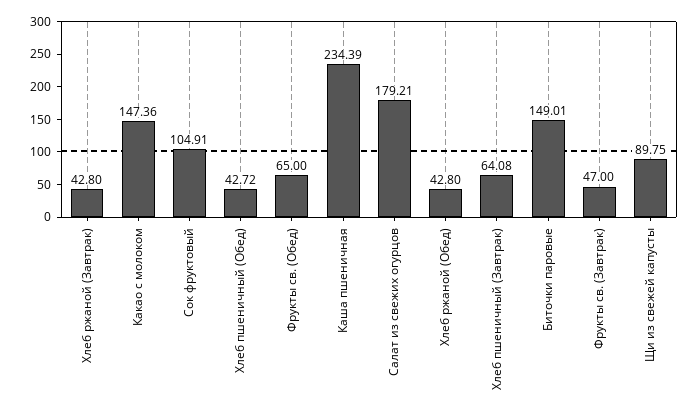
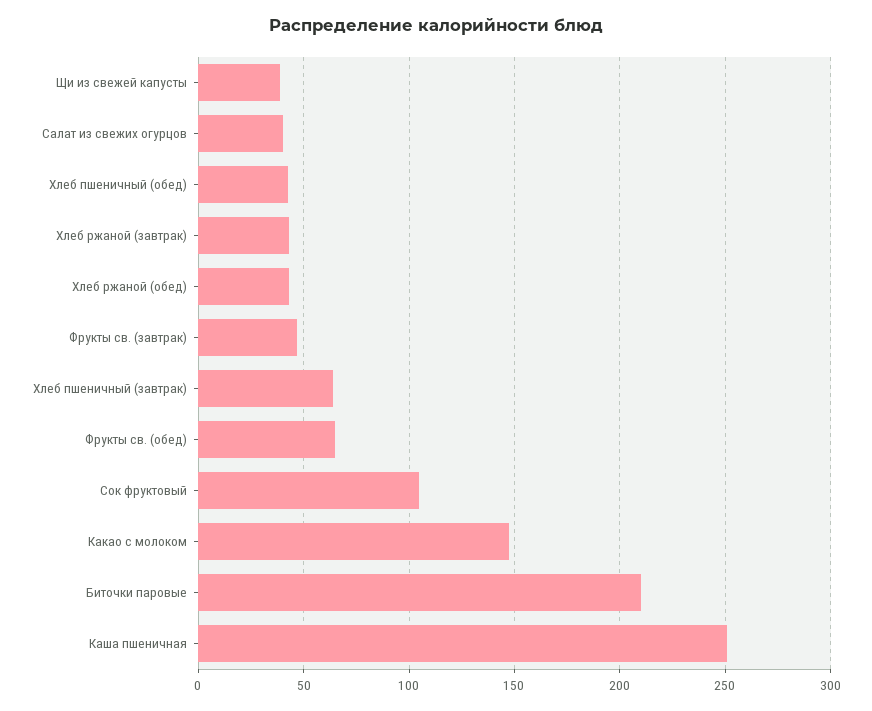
Каша пшеничная: 234.39 -> 250
Салат из свежих огурцов: 179.21 -> 40
Биточки паровые: 149.01 -> 210
Щи из свежей капусты: 89.75 -> 40

